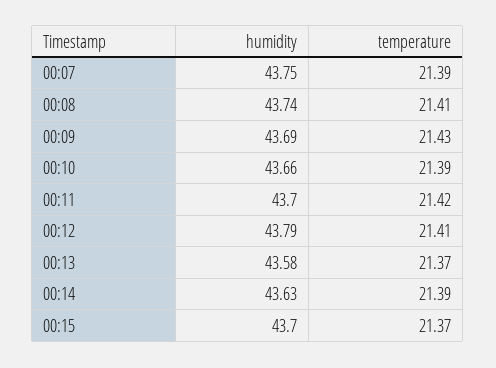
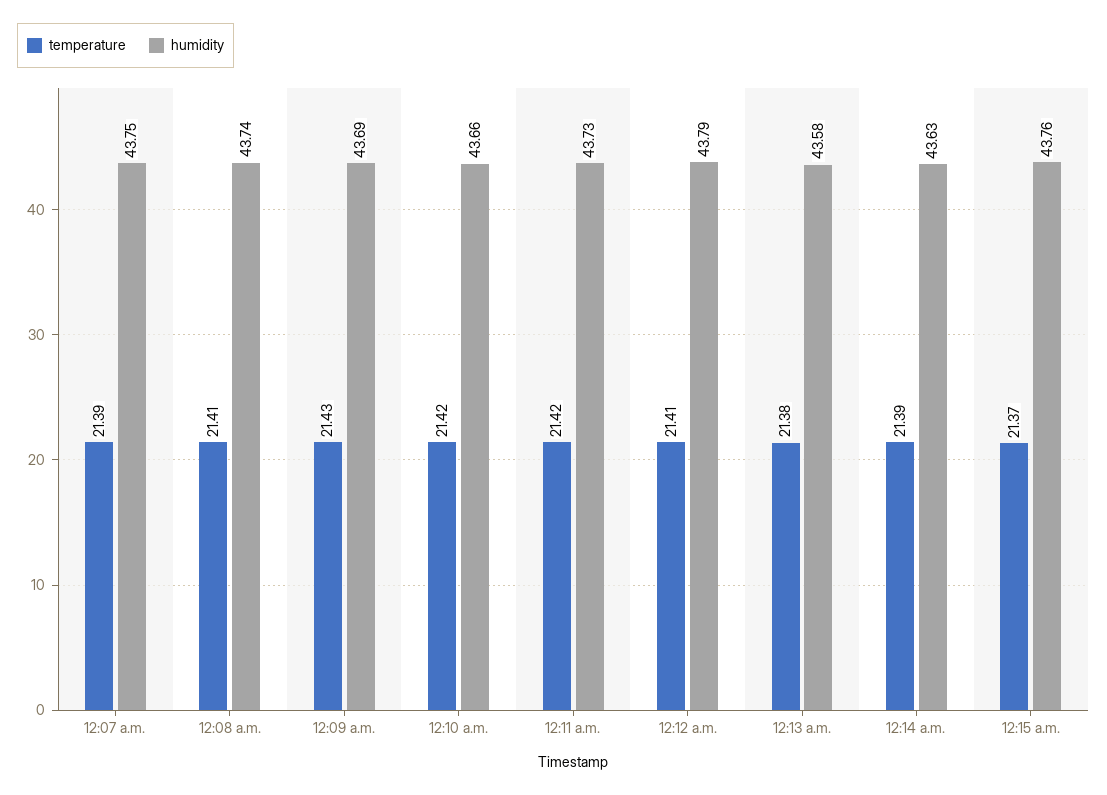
temperature, 00:10: 21.39 -> 21.42
humidity, 00:11: 43.7 -> 43.73
temperature, 00:13: 21.37 -> 21.38
humidity, 00:15: 43.7 -> 43.76

